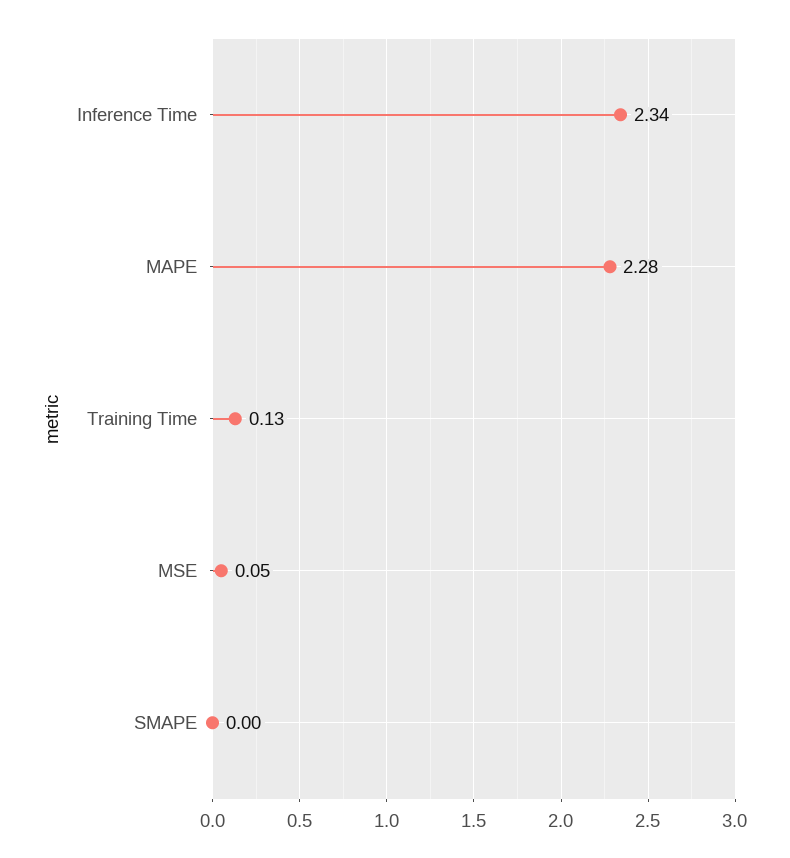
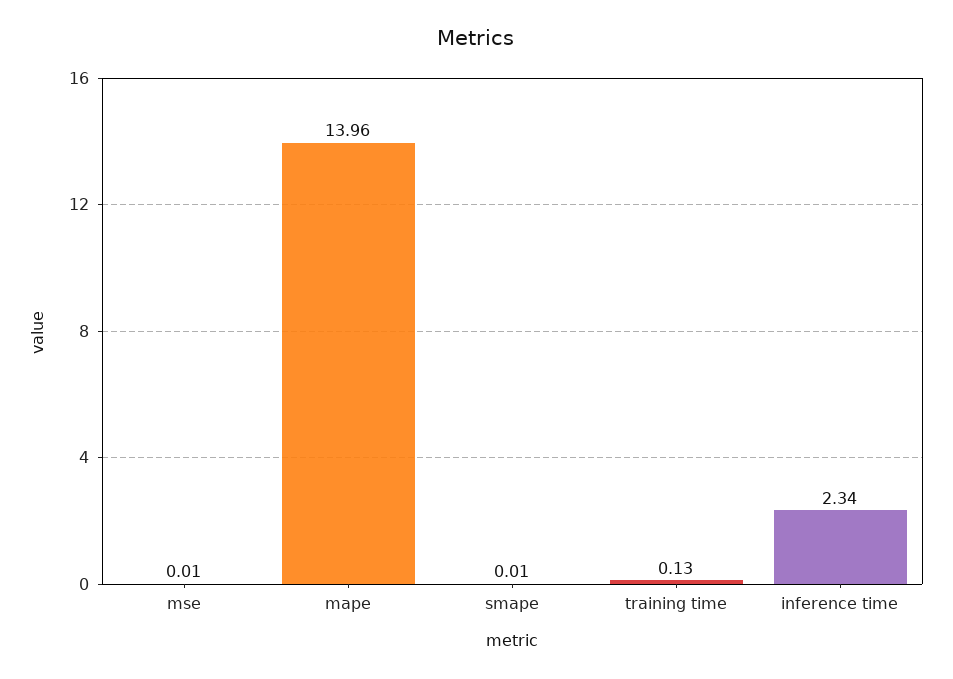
MAPE: 2.28 -> 13.96
MSE: 0.05 -> 0.01
SMAPE: 0 -> 0.01

